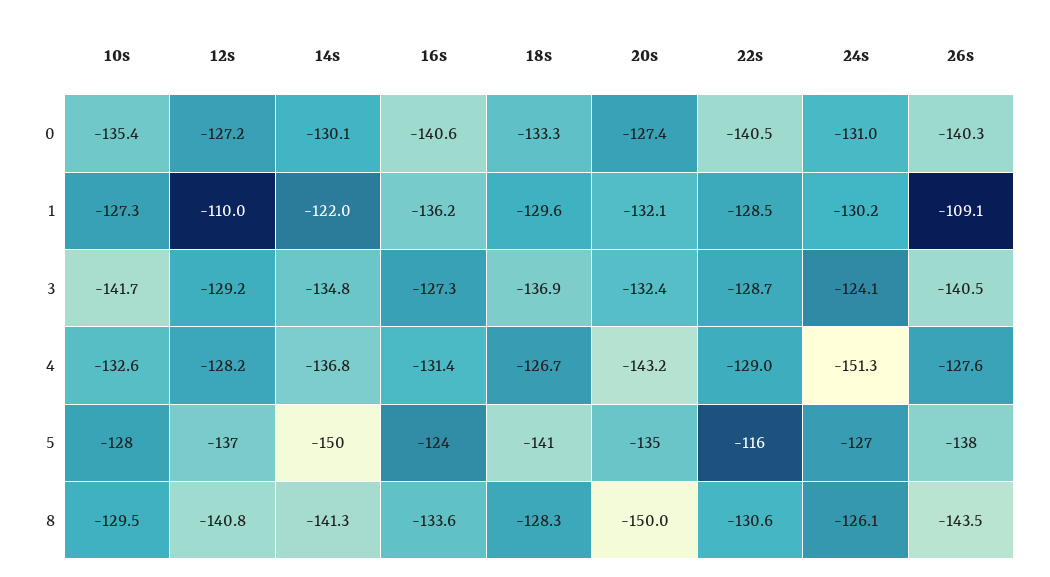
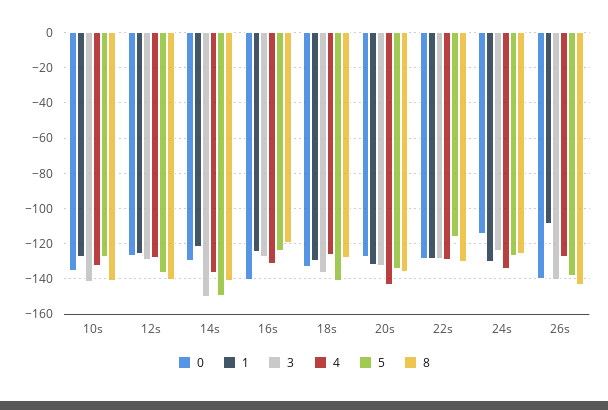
0, 22s: -140.5 -> -130
0, 24s: -131 -> -115
1, 12s: -110 -> -125
1, 16s: -136.2 -> -125
3, 14s: -134.8 -> -150
4, 24s: -151.3 -> -135
8, 10s: -129.5 -> -140
8, 16s: -133.6 -> -120
8, 20s: -150 -> -135

